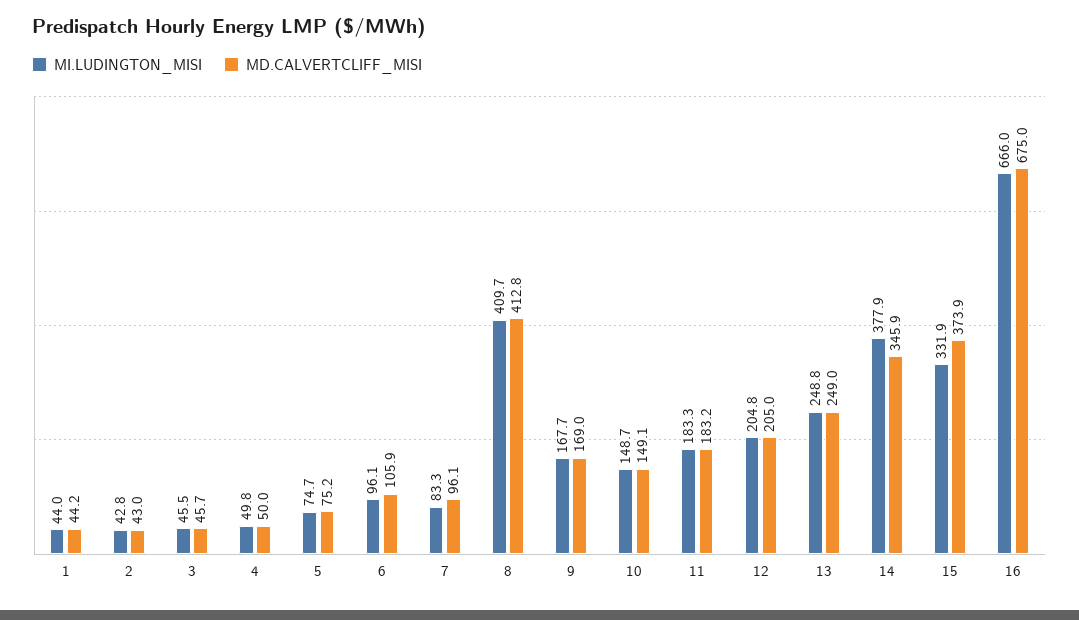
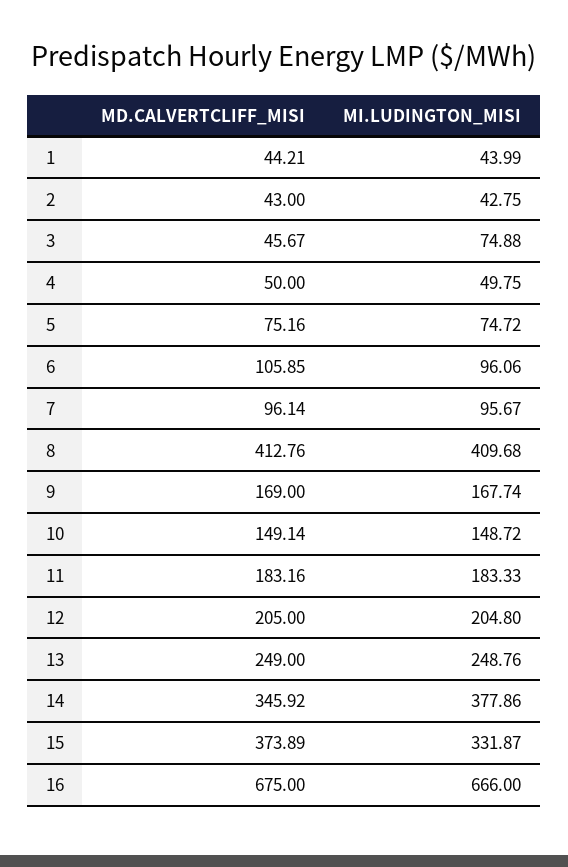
MI.LUDINGTON_MISI, 3: 45.5 -> 74.88
MI.LUDINGTON_MISI, 7: 83.3 -> 95.67

